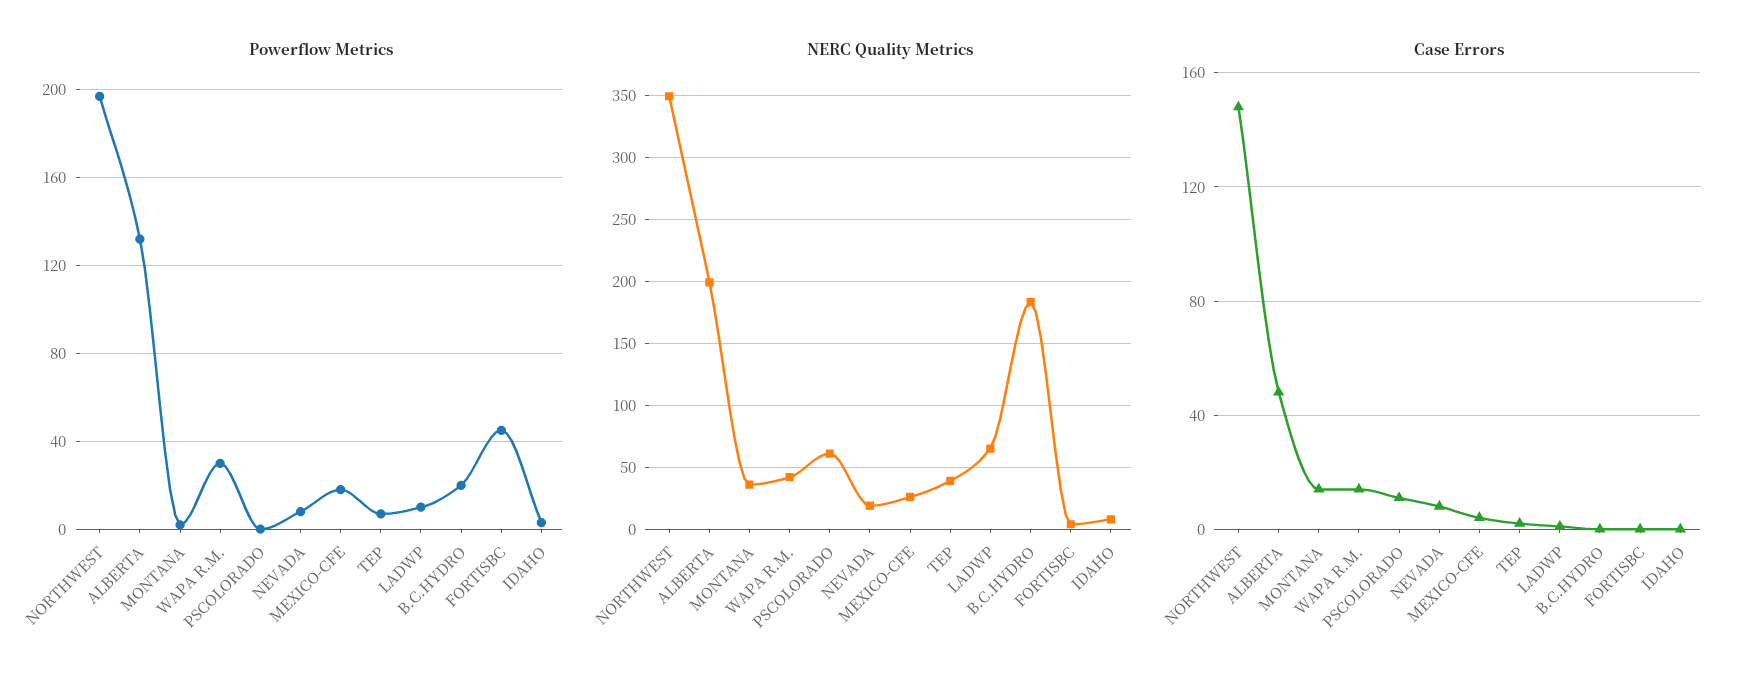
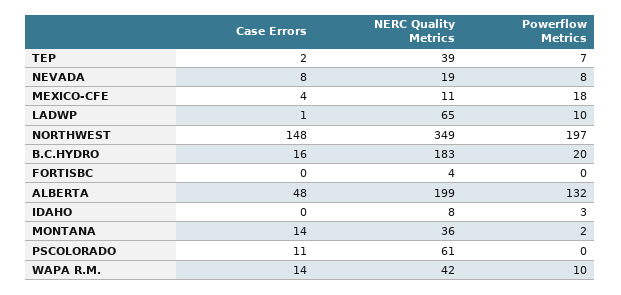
Powerflow Metrics, WAPA R.M.: 30 -> 10
Powerflow Metrics, FORTISBC: 45 -> 0
NERC Quality Metrics, MEXICO-CFE: 25 -> 11
Case Errors, B.C.HYDRO: 0 -> 16

